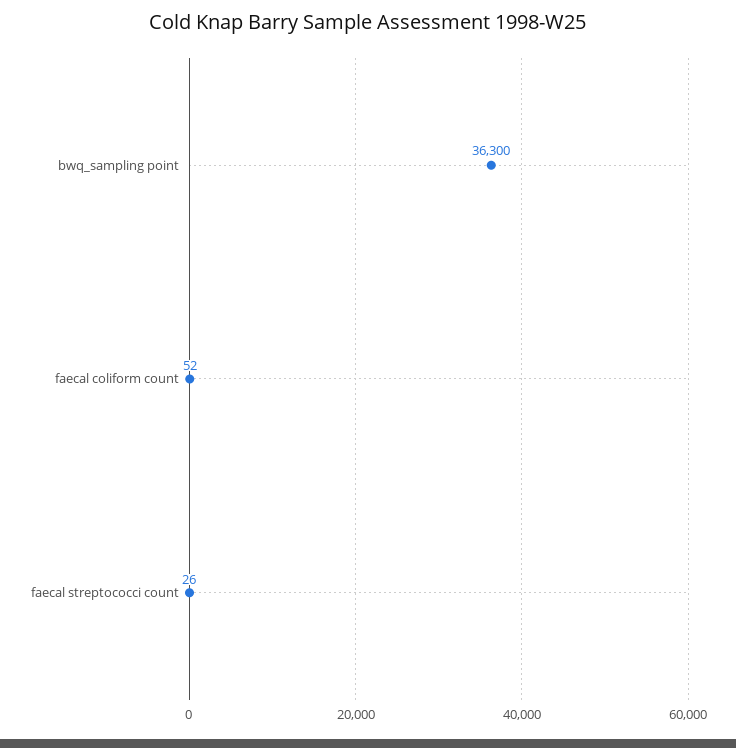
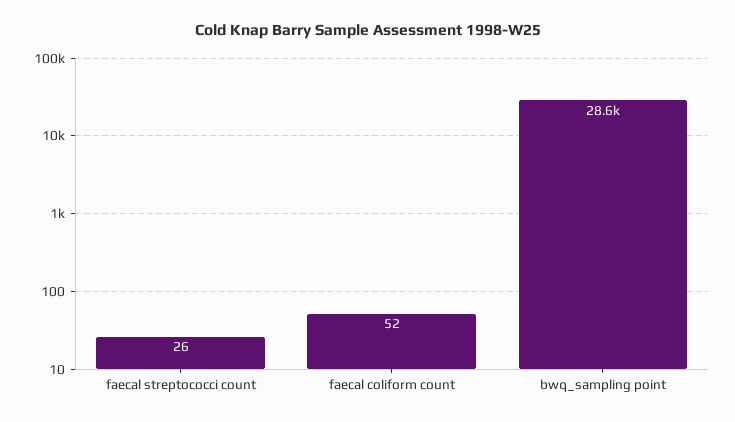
bwq_sampling point: 36300 -> 28600

